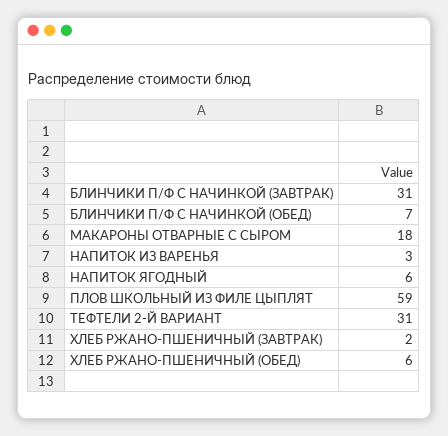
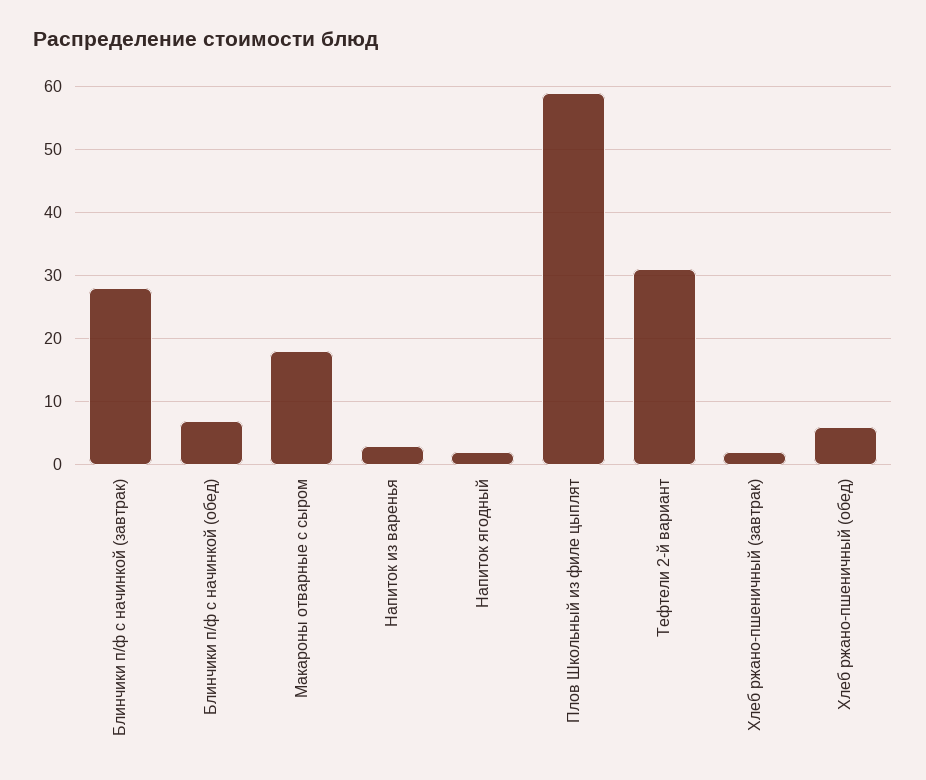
БЛИНЧИКИ П/Ф С НАЧИНКОЙ (ЗАВТРАК): 31 -> 28
НАПИТОК ЯГОДНЫЙ: 6 -> 2

